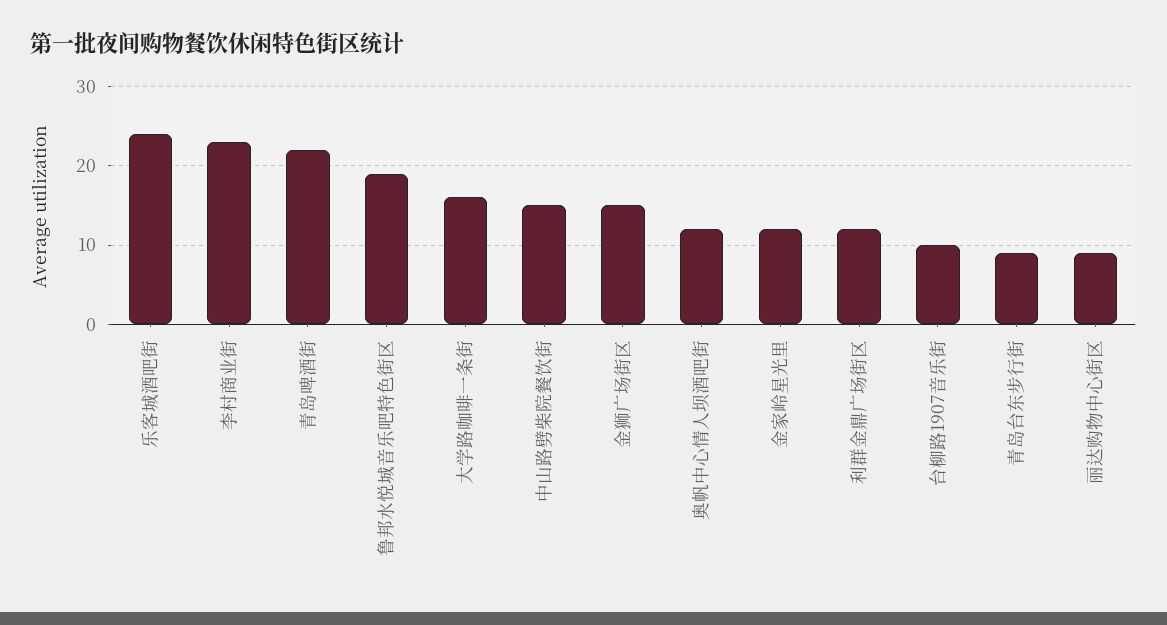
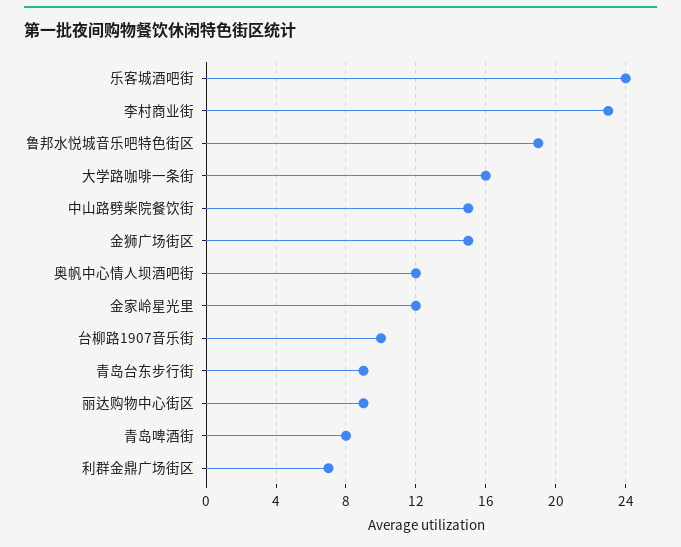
青岛啤酒街: 22 -> 8
利群金鼎广场街区: 12 -> 7

